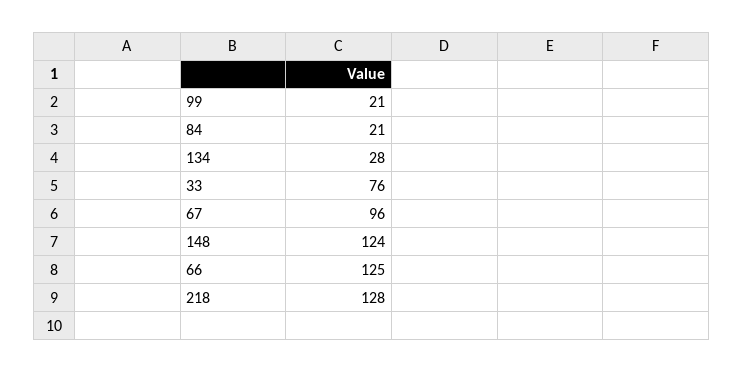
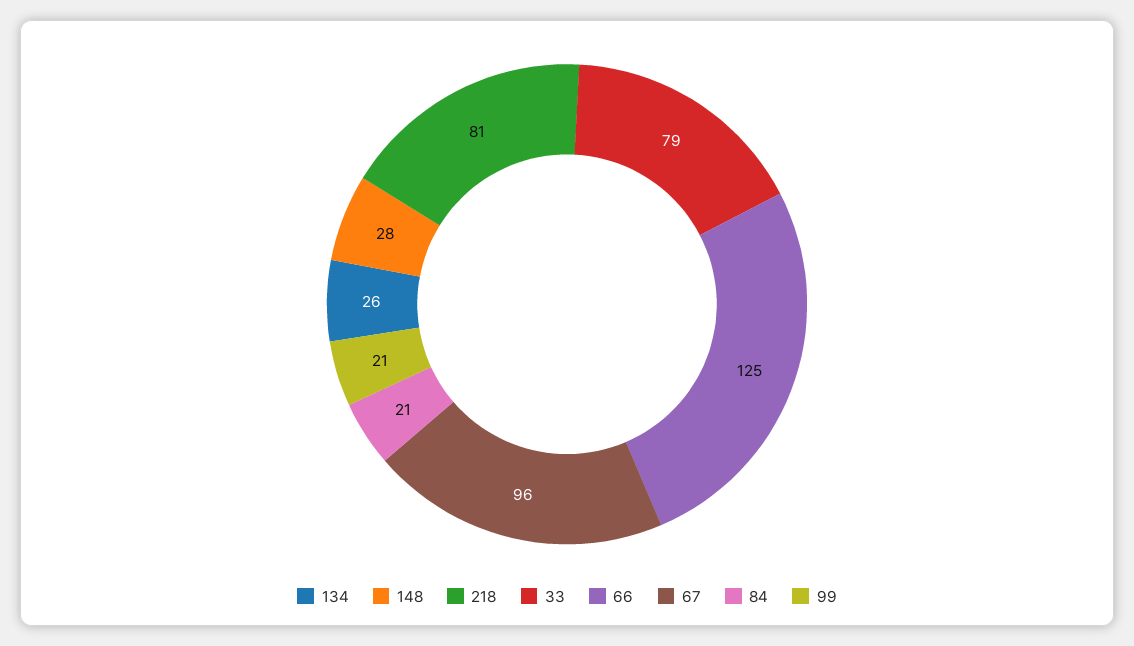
134: 28 -> 26
33: 76 -> 79
148: 124 -> 28
218: 128 -> 81

